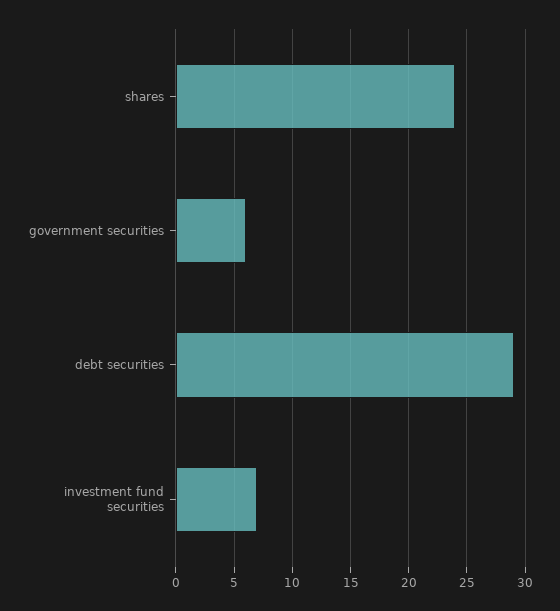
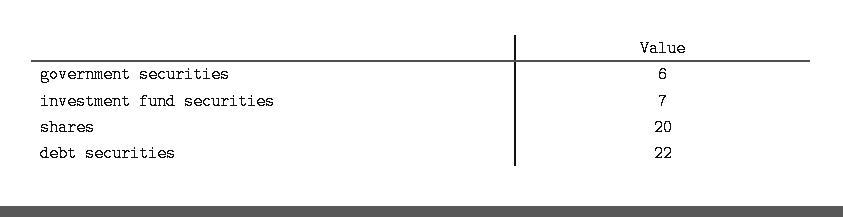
shares: 24 -> 20
debt securities: 29 -> 22

